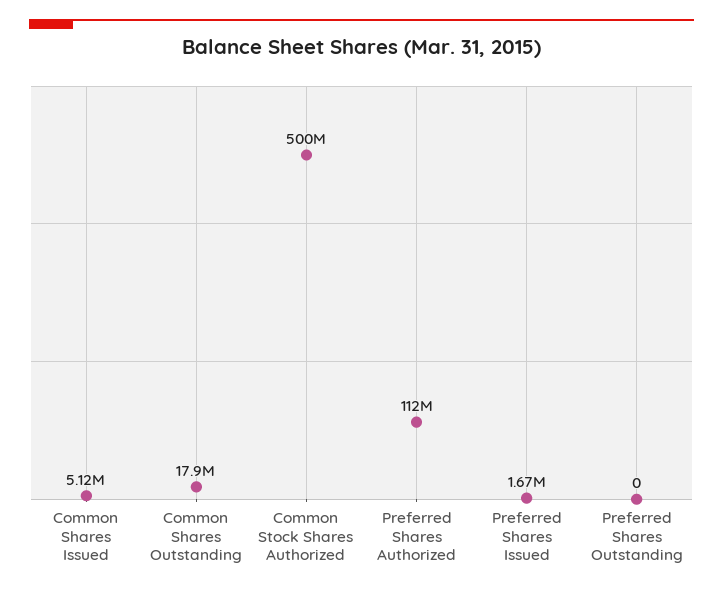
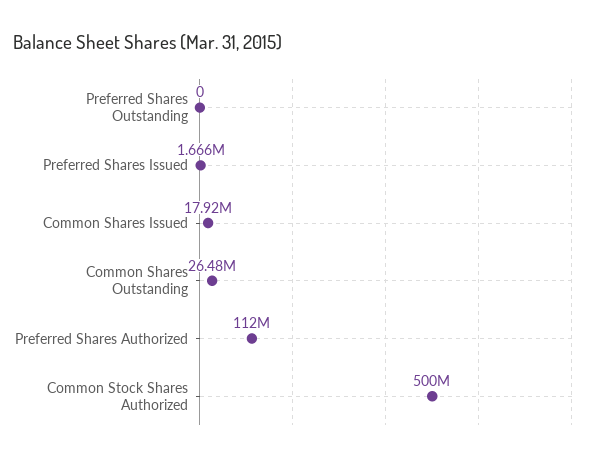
Common Shares Issued: 5120000 -> 17920000
Common Shares Outstanding: 17900000 -> 26480000

